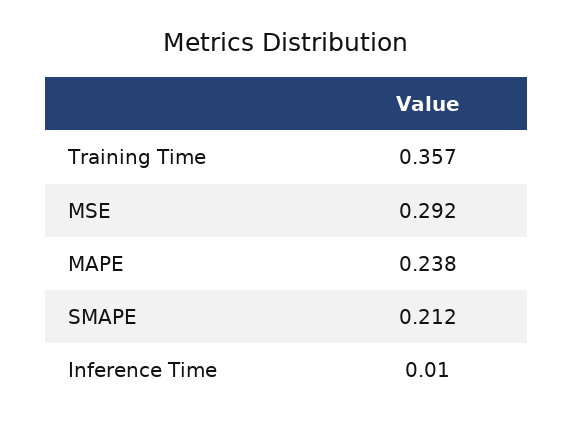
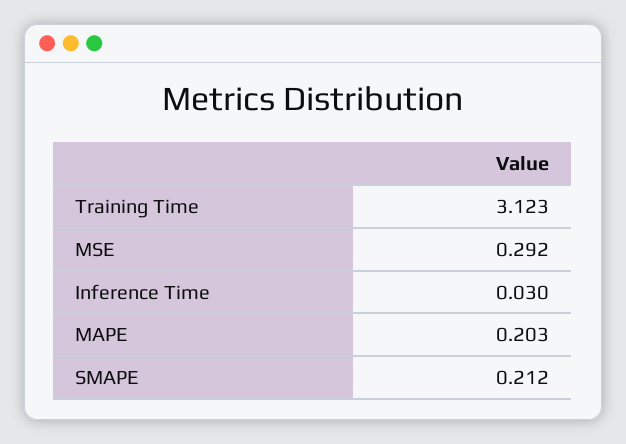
Training Time: 0.357 -> 3.123
MAPE: 0.238 -> 0.203
Inference Time: 0.01 -> 0.03

